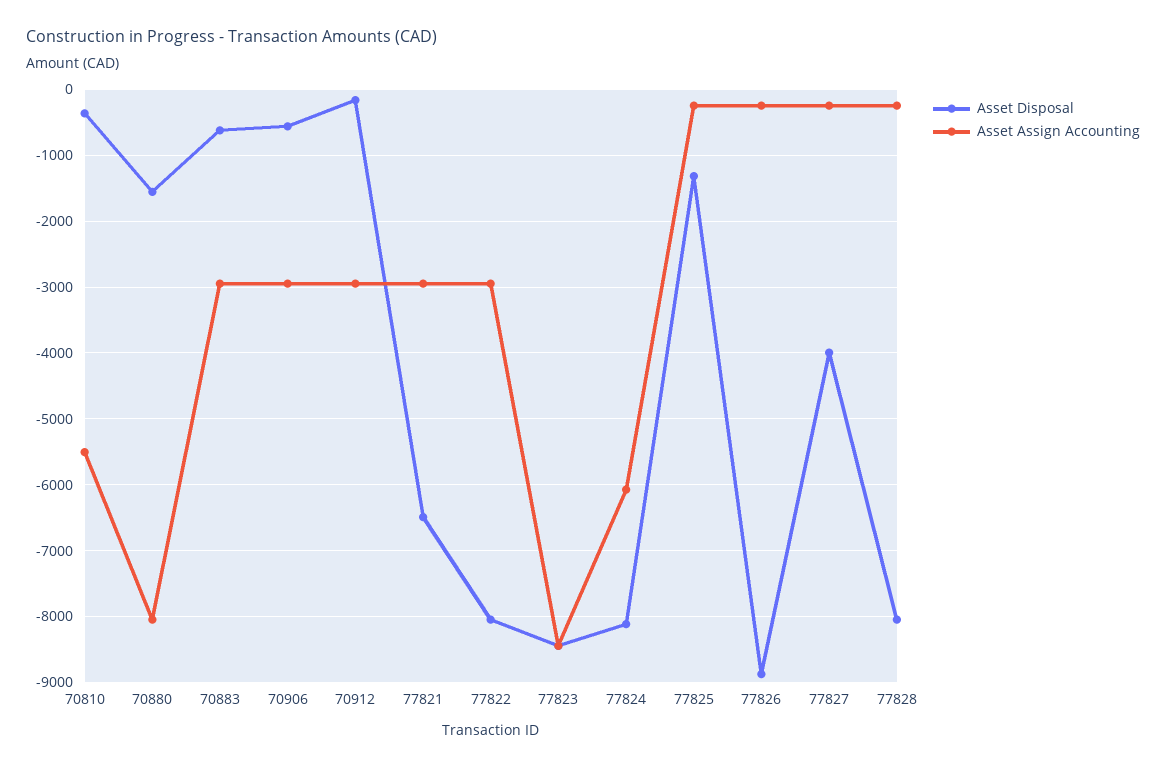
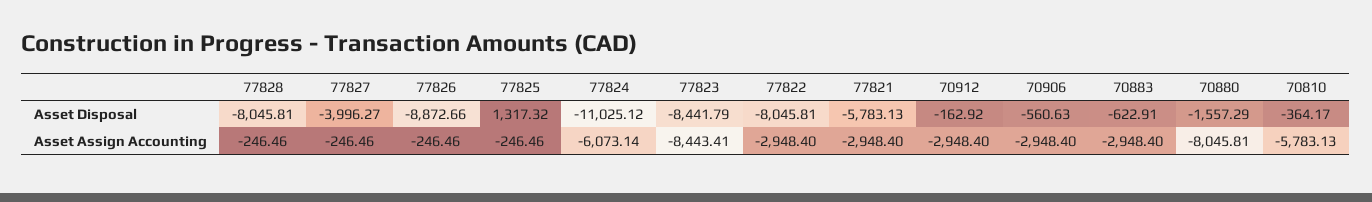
Asset Assign Accounting, 70810: -5500 -> -5783.13
Asset Disposal, 77821: -6500 -> -5783.13
Asset Disposal, 77824: -8100 -> -11025.12
Asset Disposal, 77825: -1300 -> 1317.32

